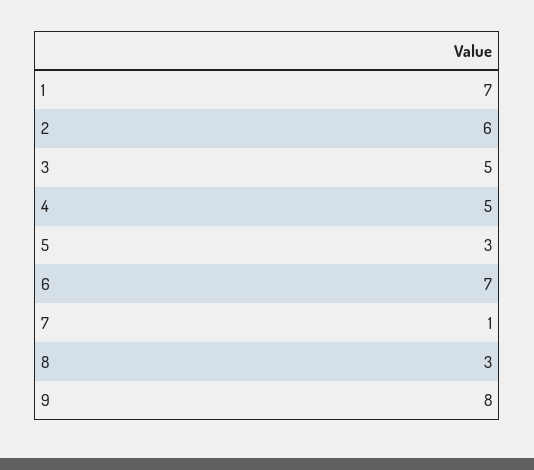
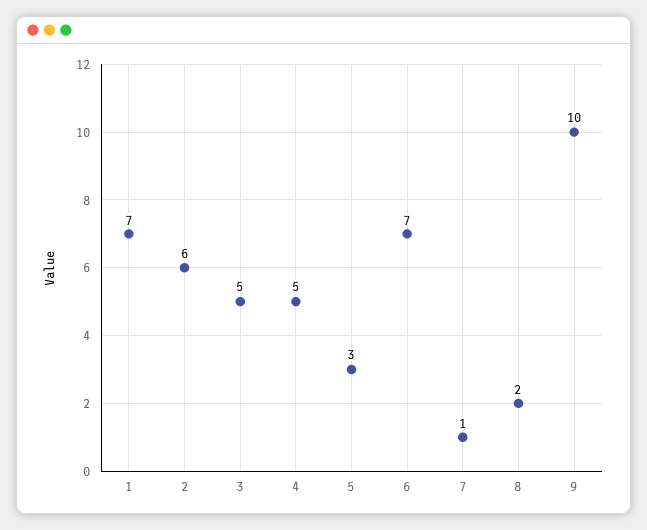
8: 3 -> 2
9: 8 -> 10

